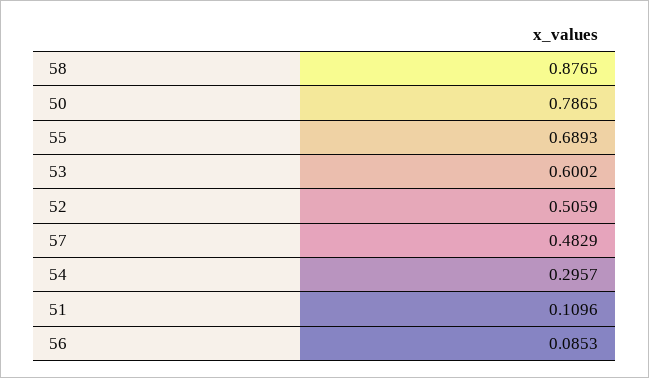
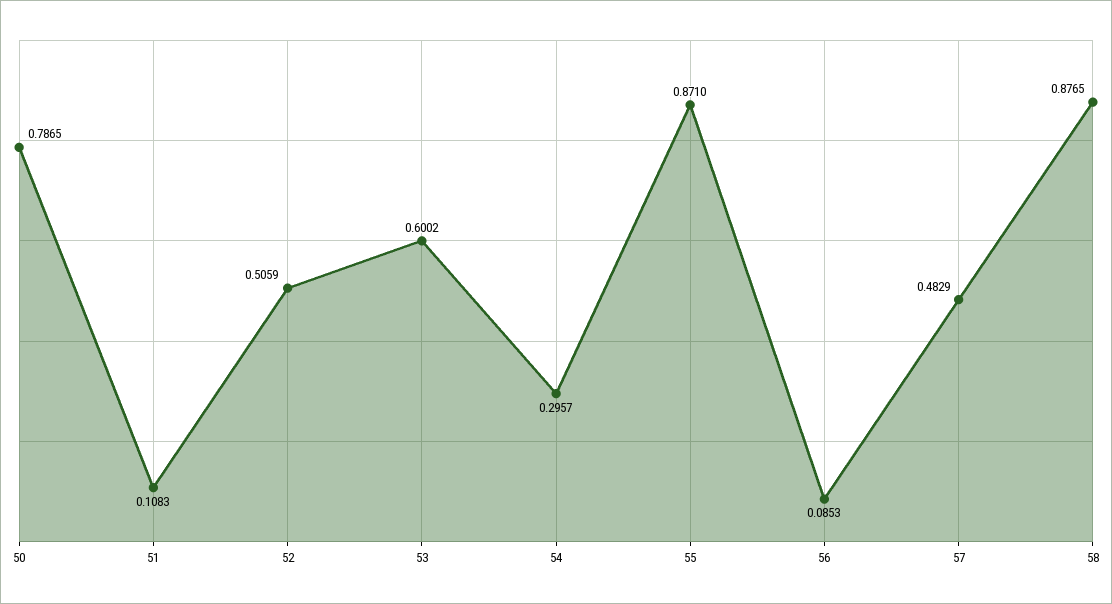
55: 0.6893 -> 0.871
51: 0.1096 -> 0.1083

